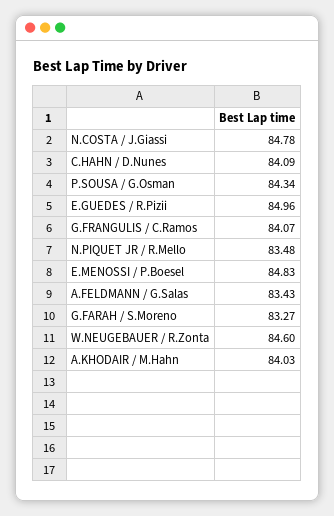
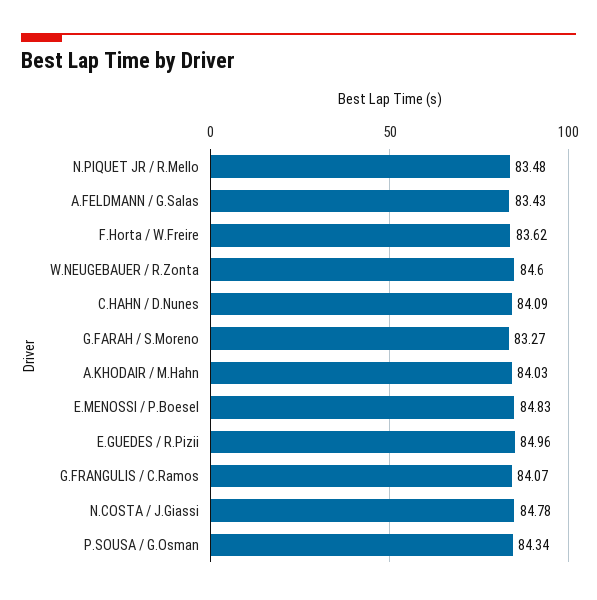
F.Horta / W.Freire: none -> 83.62

